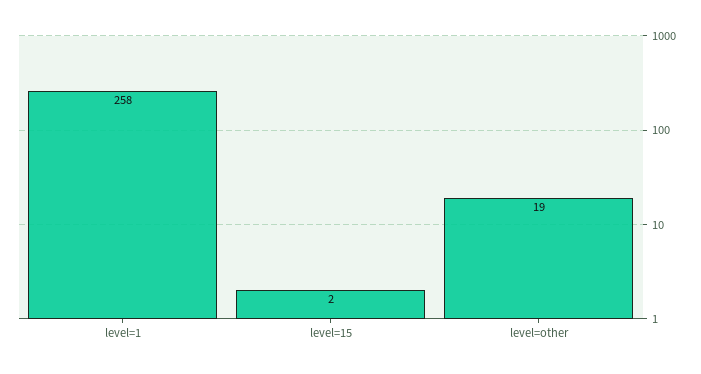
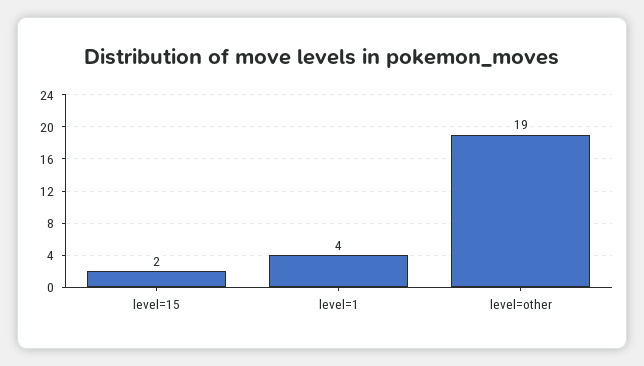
level=1: 258 -> 4

